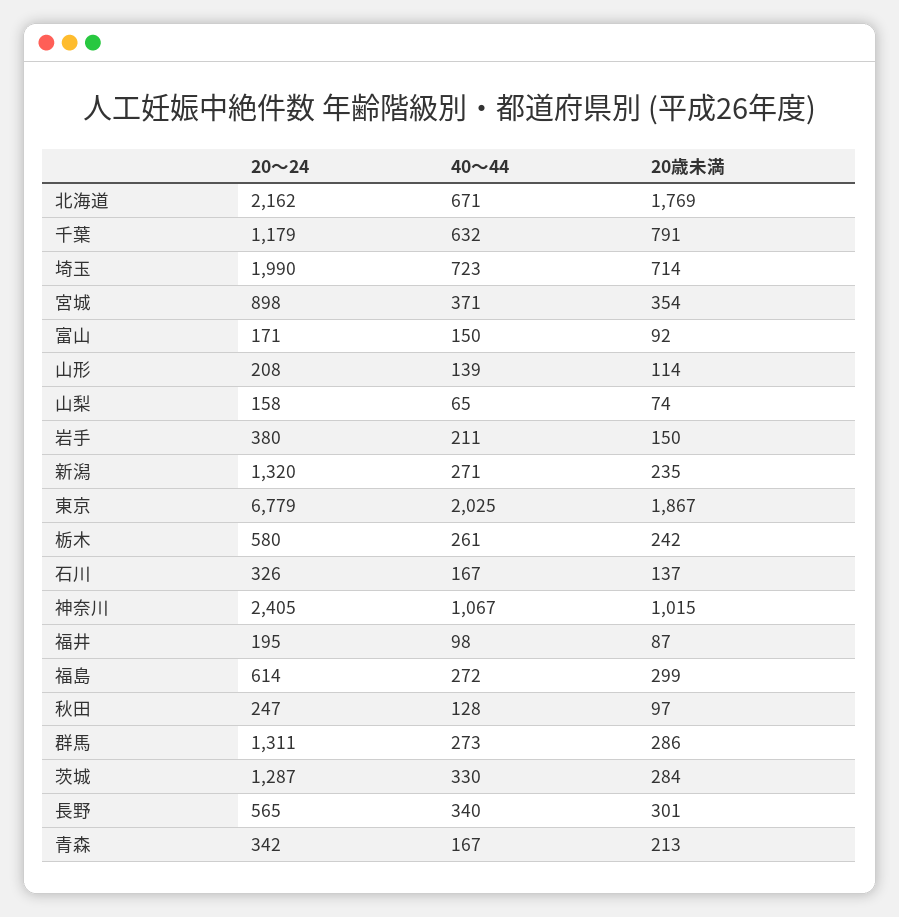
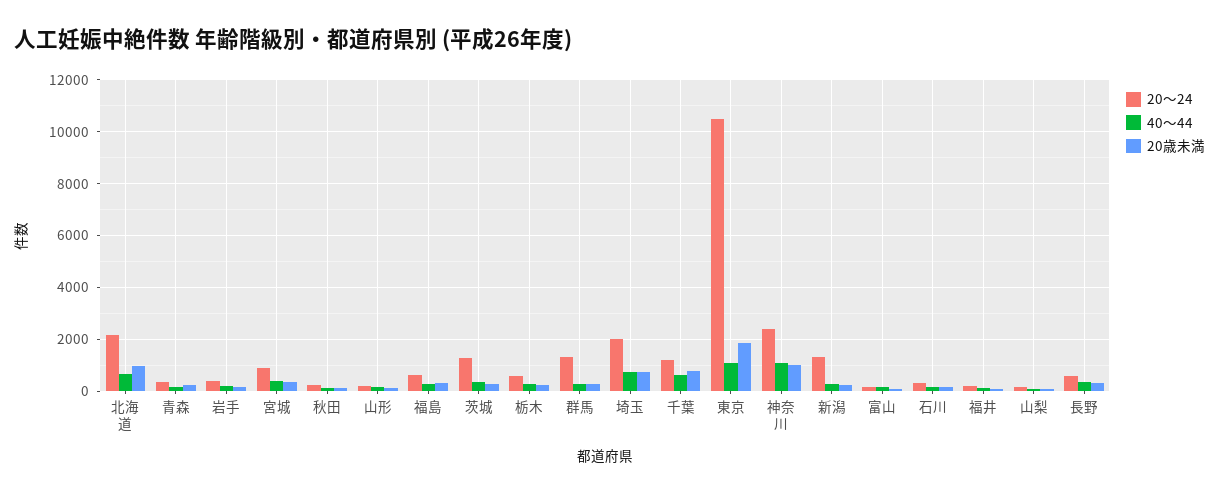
20歳未満, 北海道: 1769 -> 1000
20～24, 東京: 6779 -> 10500
40～44, 東京: 2025 -> 1000

